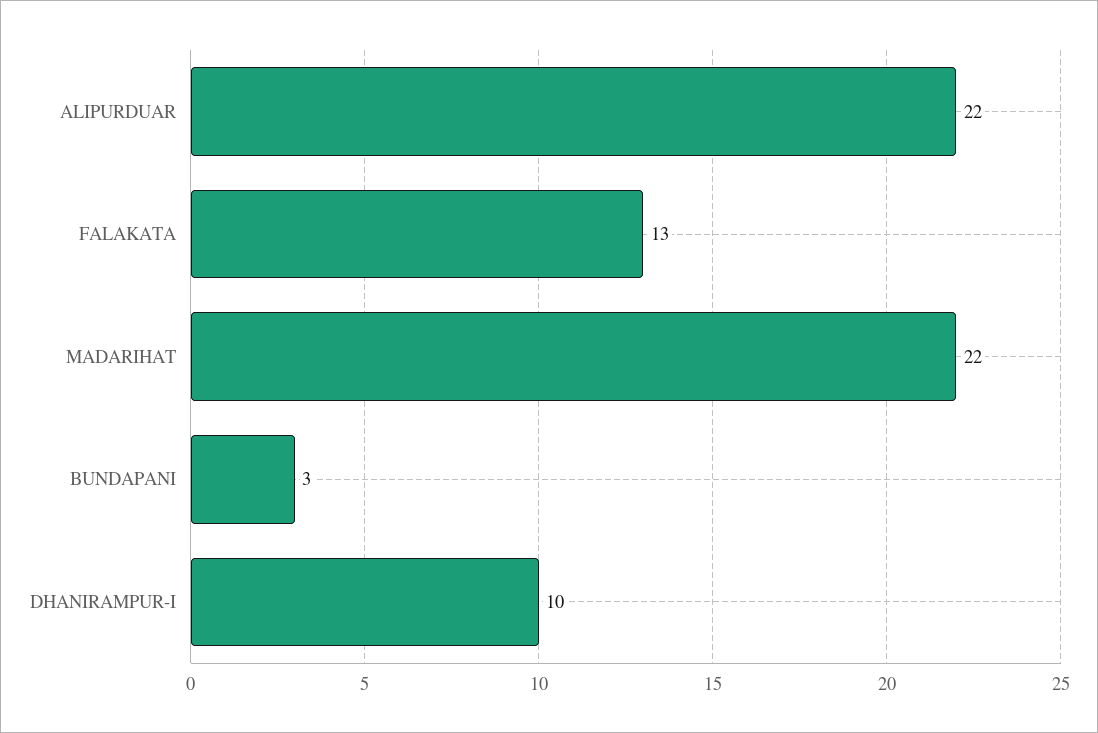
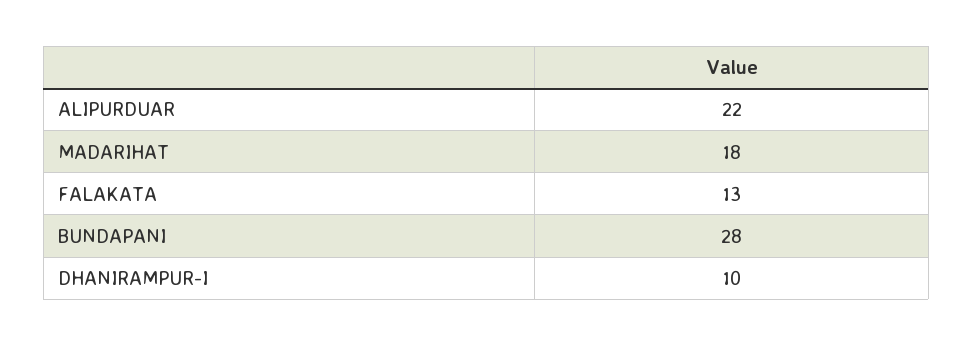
MADARIHAT: 22 -> 18
BUNDAPANI: 3 -> 28

